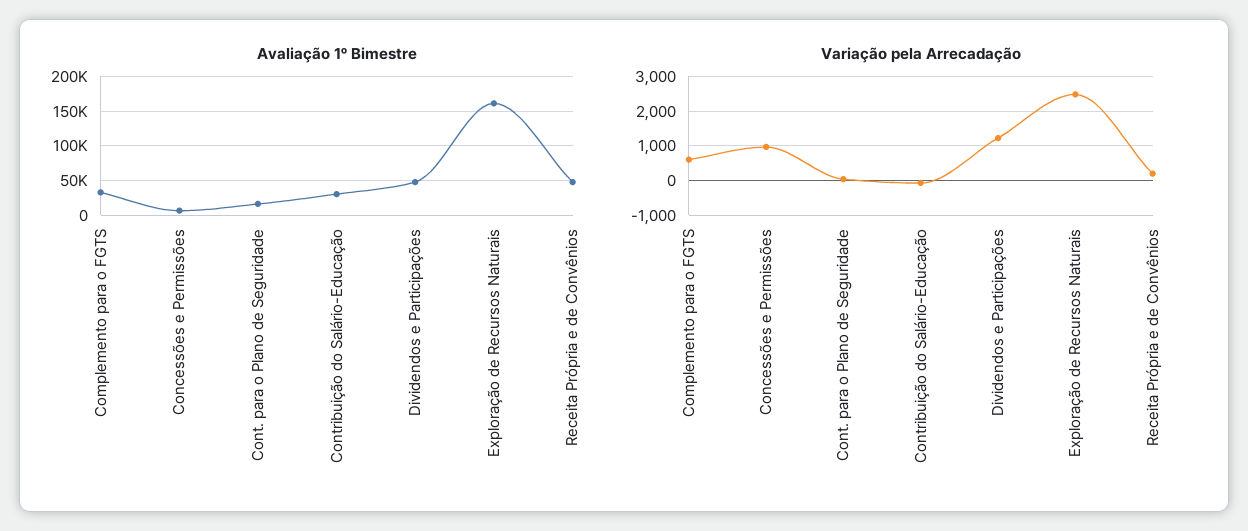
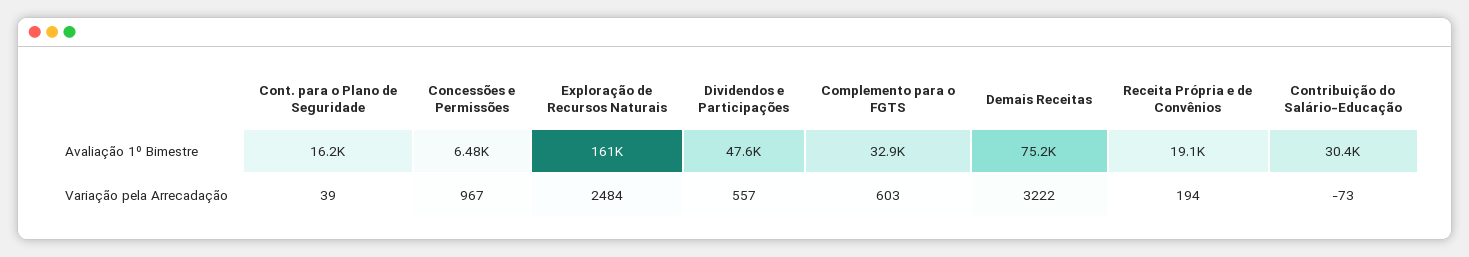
Avaliação 1º Bimestre, Receita Própria e de Convênios: 50000 -> 19100
Variação pela Arrecadação, Dividendos e Participações: 1200 -> 557
Avaliação 1º Bimestre, Demais Receitas: none -> 75200
Variação pela Arrecadação, Demais Receitas: none -> 3222

